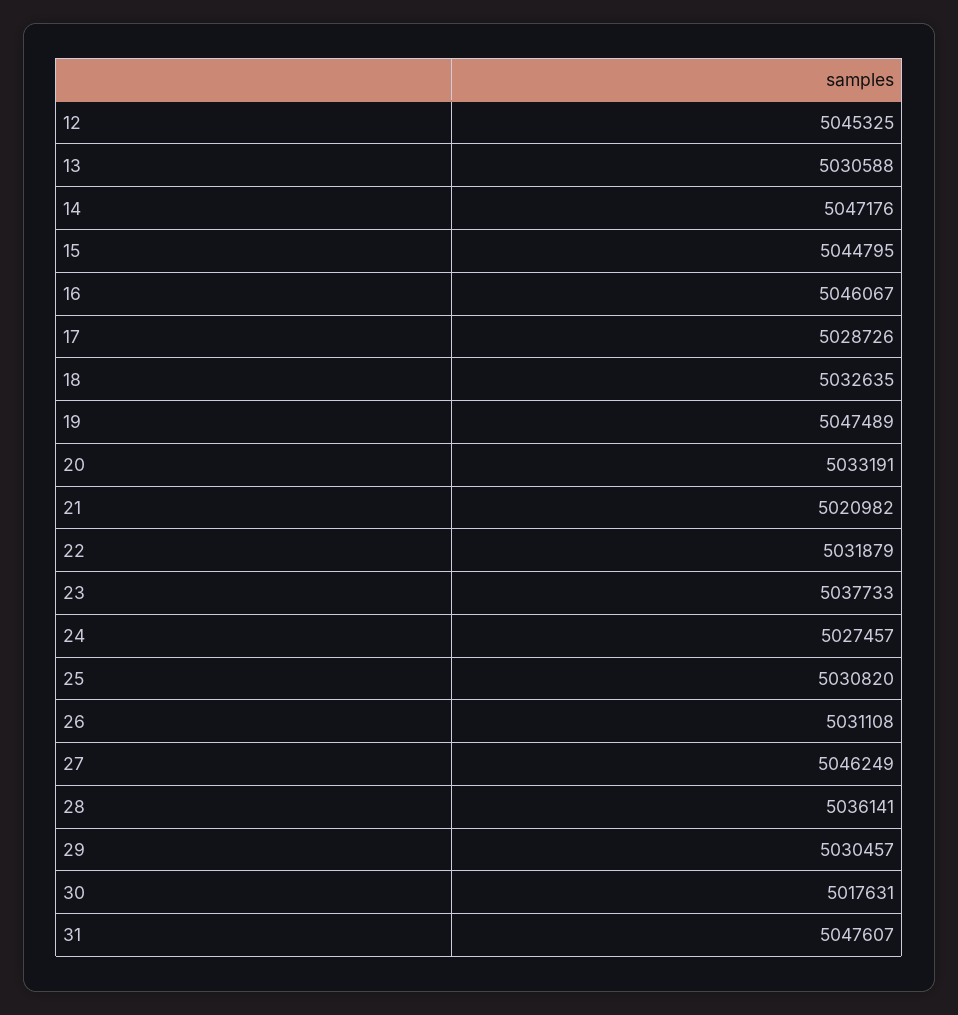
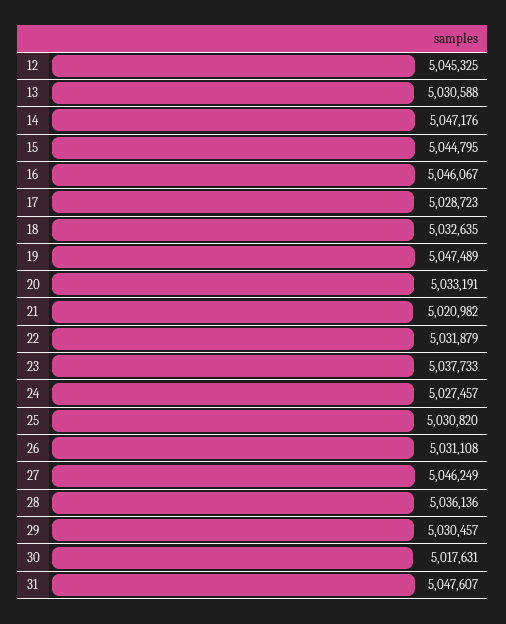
17: 5028726 -> 5028723
28: 5036141 -> 5036136

